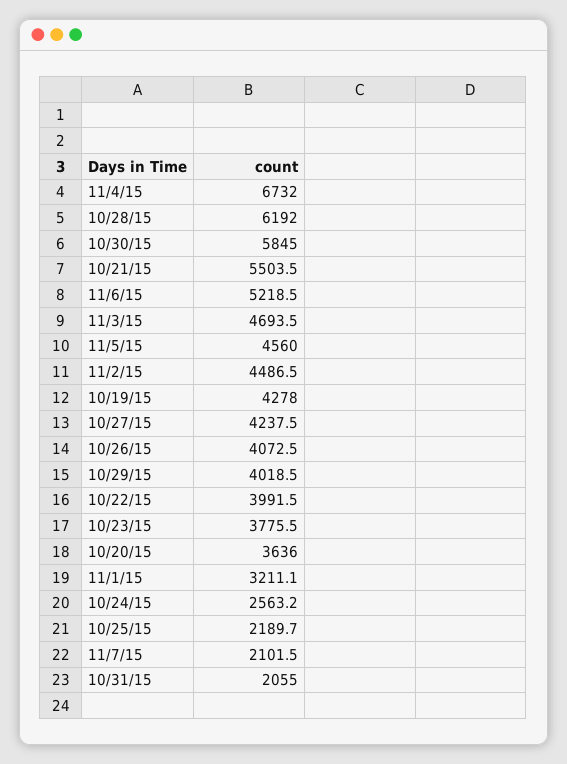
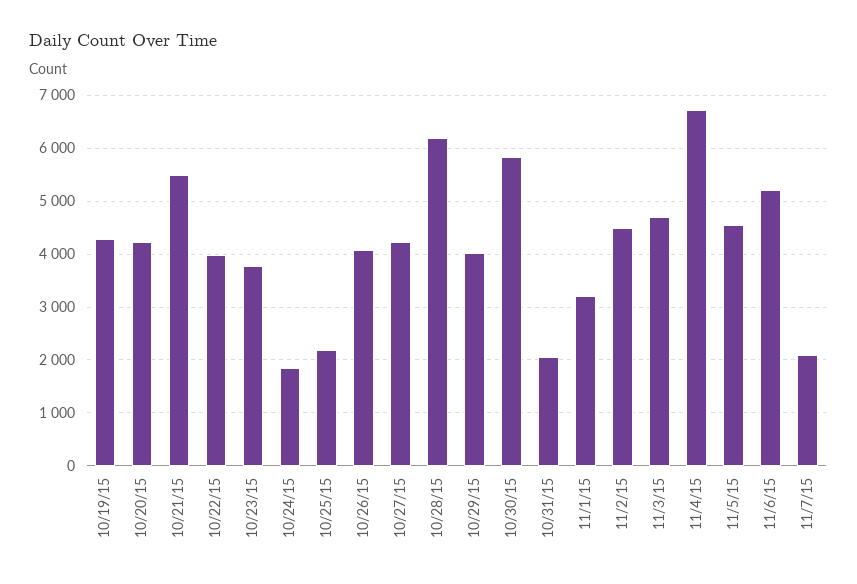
10/20/15: 3636 -> 4200
10/24/15: 2563.2 -> 1800

